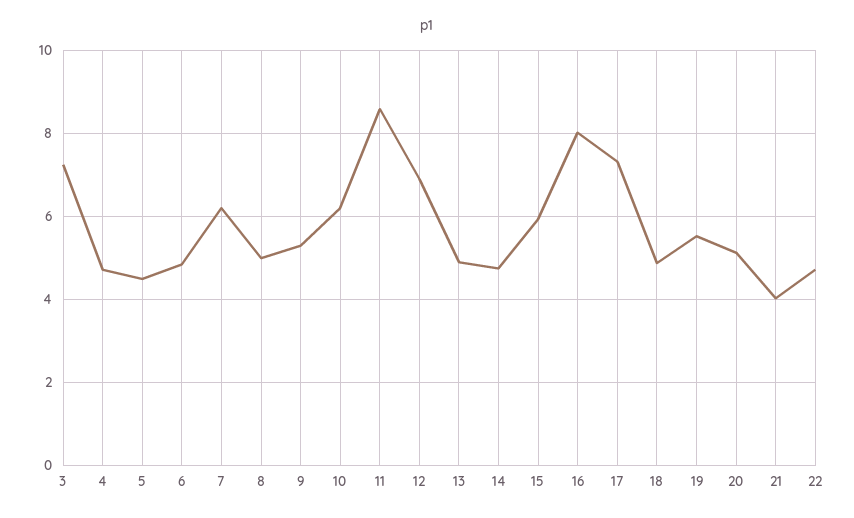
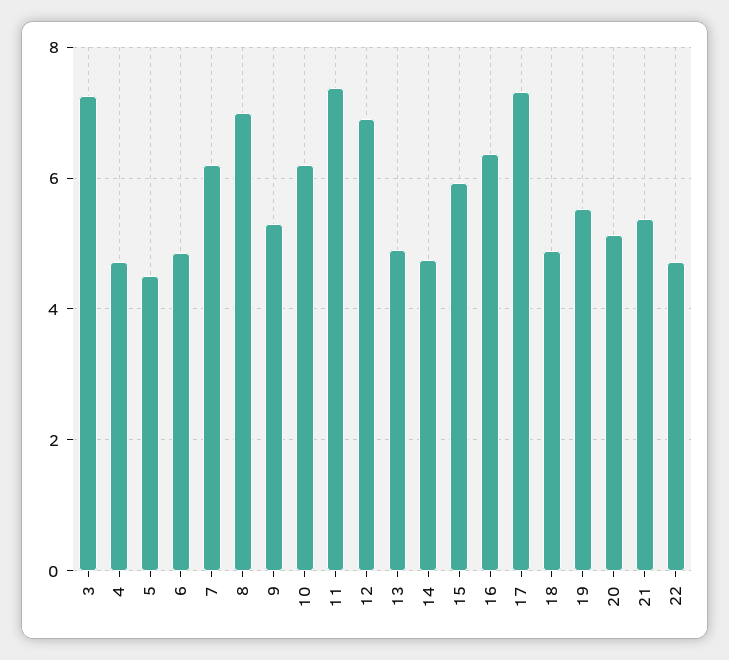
8: 5 -> 7
11: 8.6 -> 7.4
16: 8 -> 6.4
21: 4 -> 5.4

